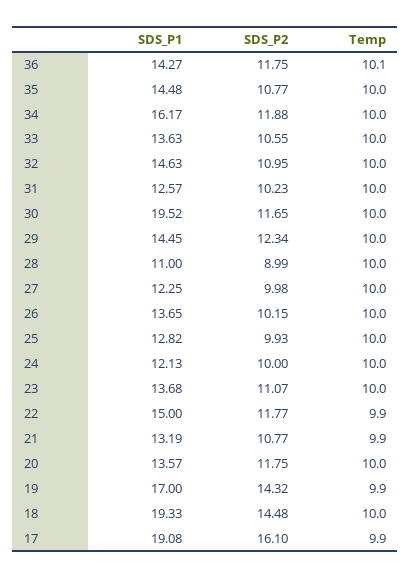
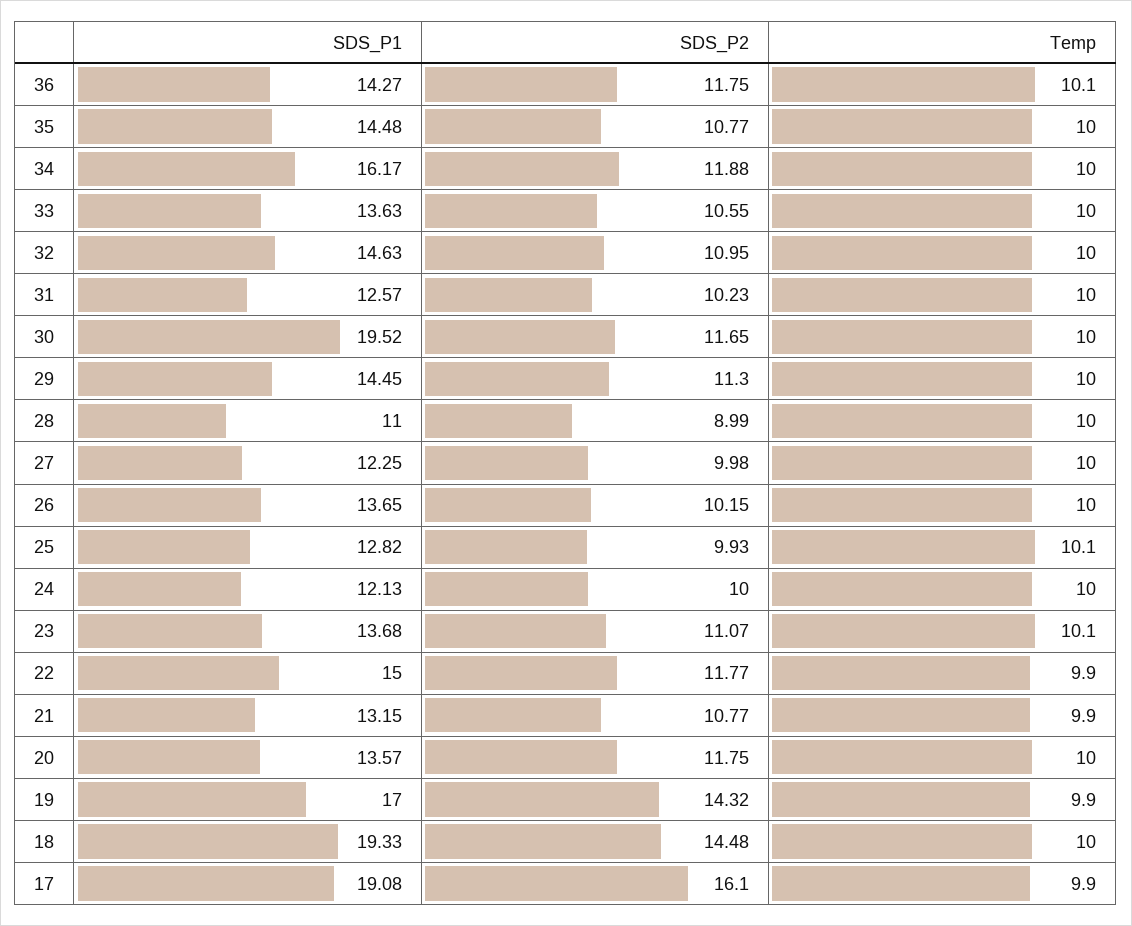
SDS_P2, 29: 12.34 -> 11.3
Temp, 25: 10 -> 10.1
Temp, 23: 10 -> 10.1
SDS_P1, 21: 13.19 -> 13.15

